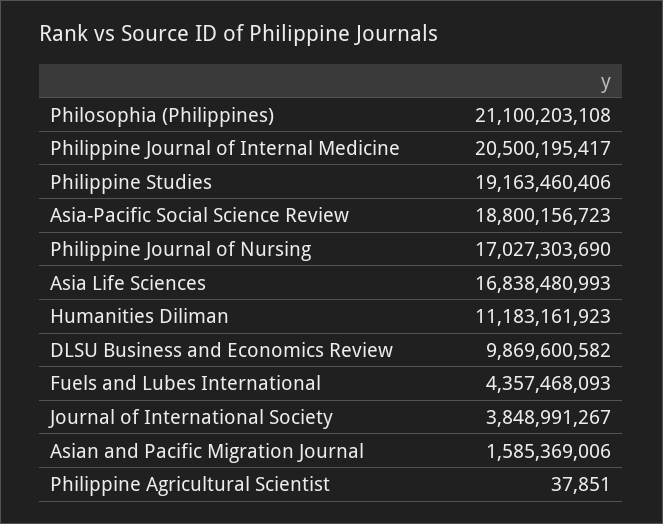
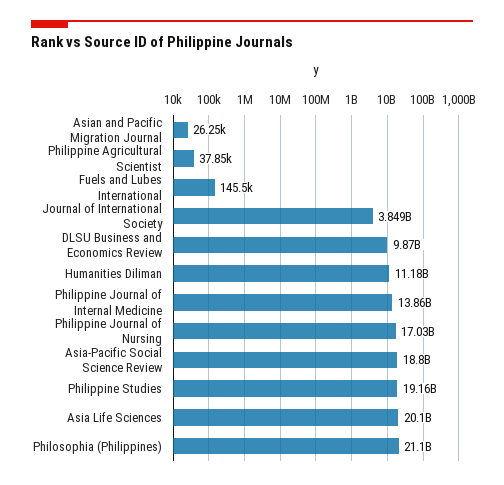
Philippine Journal of Internal Medicine: 20500195417 -> 13860000000
Asia Life Sciences: 16838480993 -> 20100000000
Fuels and Lubes International: 4357468093 -> 145500
Asian and Pacific Migration Journal: 1585369006 -> 26250

